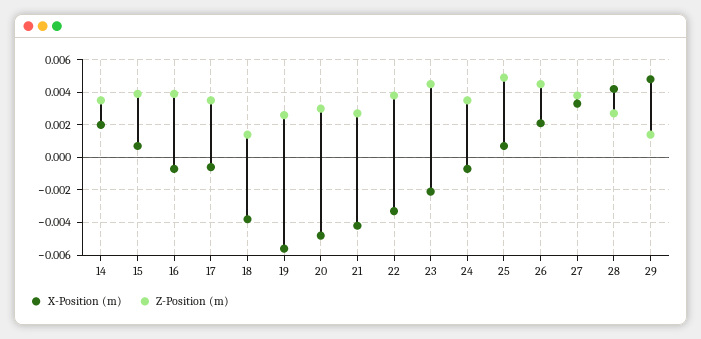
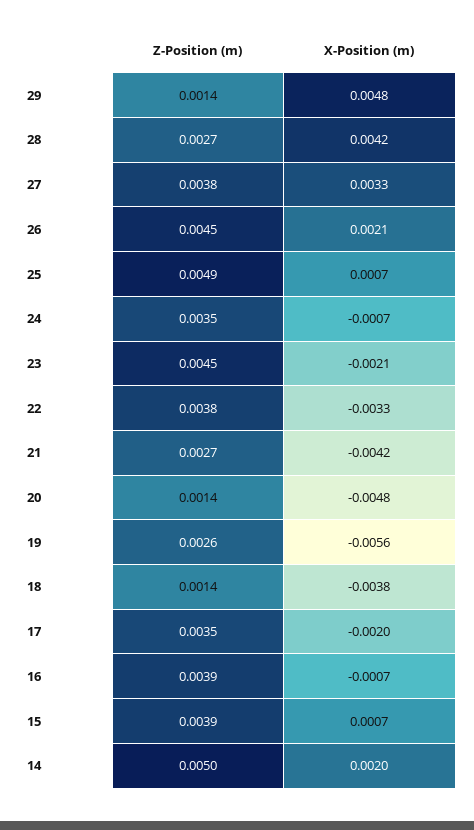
Z-Position (m), 14: 0.0035 -> 0.005
X-Position (m), 17: -0.0005 -> -0.002
Z-Position (m), 20: 0.003 -> 0.0014

